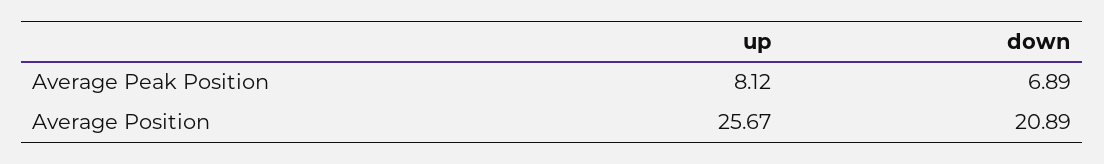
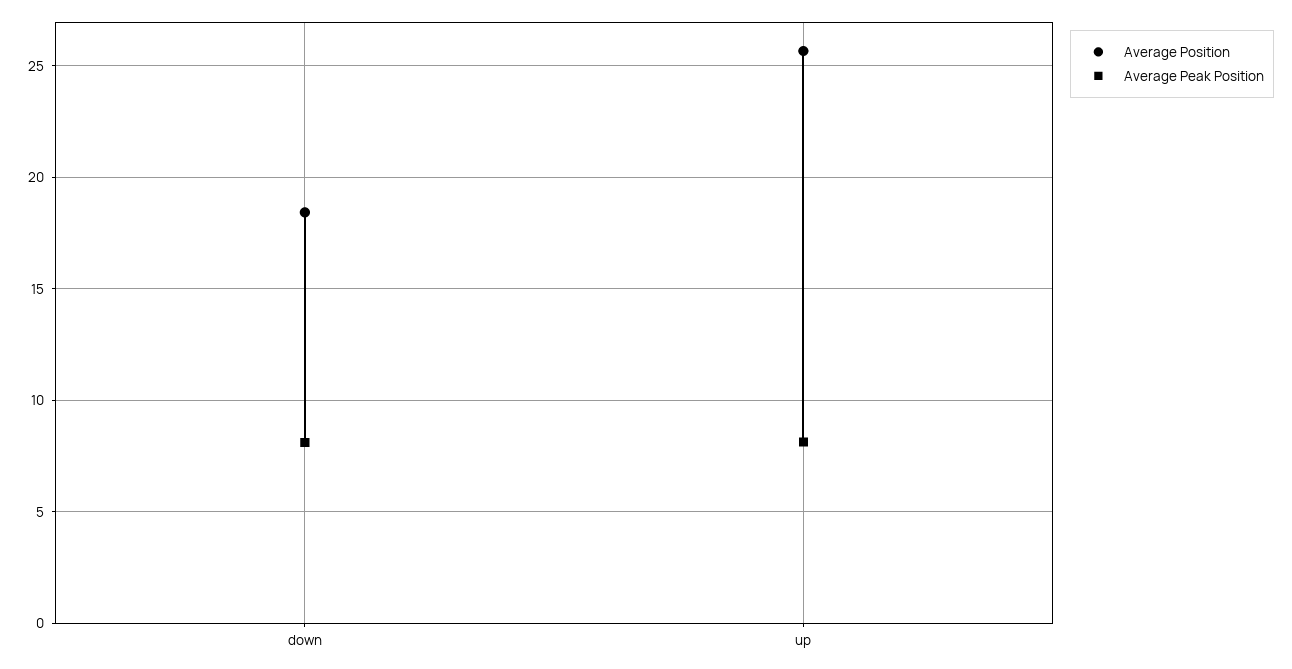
Average Peak Position, down: 6.89 -> 8
Average Position, down: 20.89 -> 18.5

